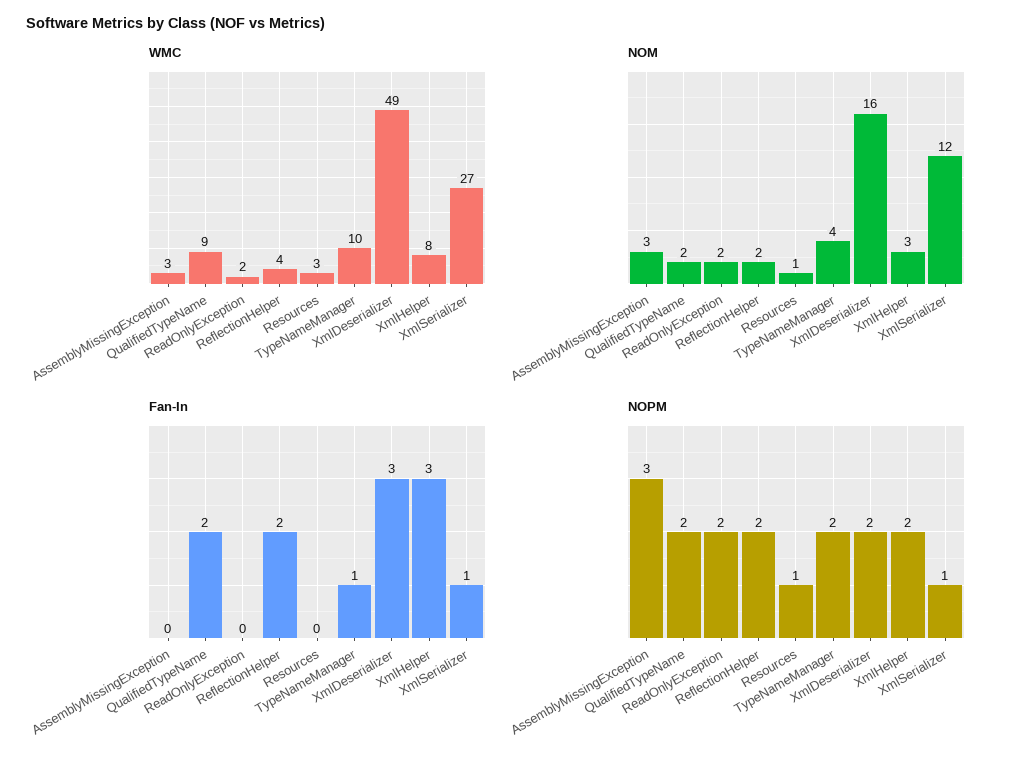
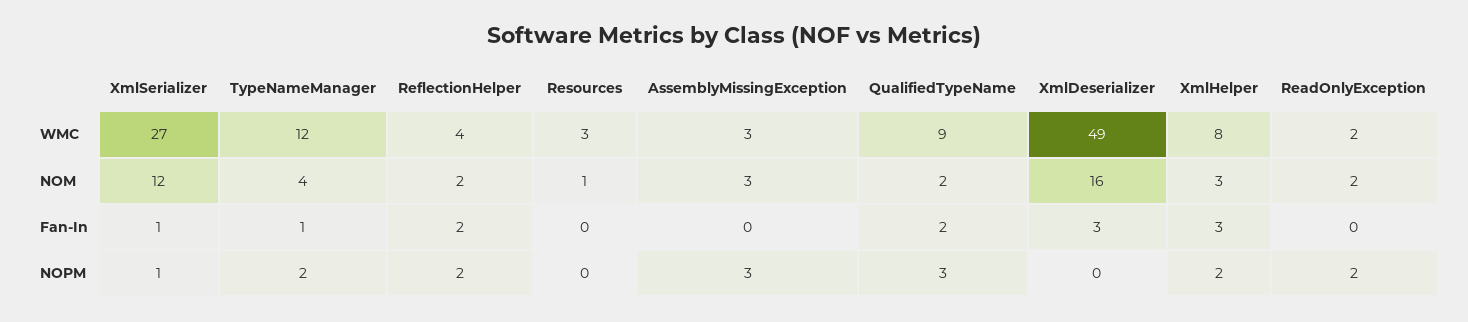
WMC, TypeNameManager: 10 -> 12
NOPM, QualifiedTypeName: 2 -> 3
NOPM, Resources: 1 -> 0
NOPM, XmlDeserializer: 2 -> 0

